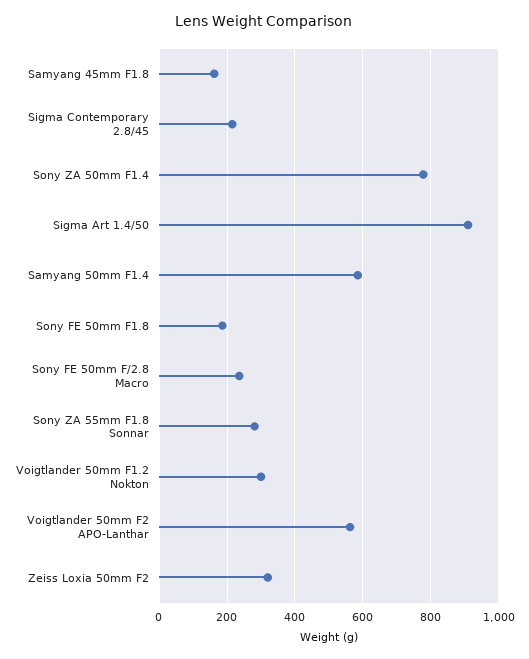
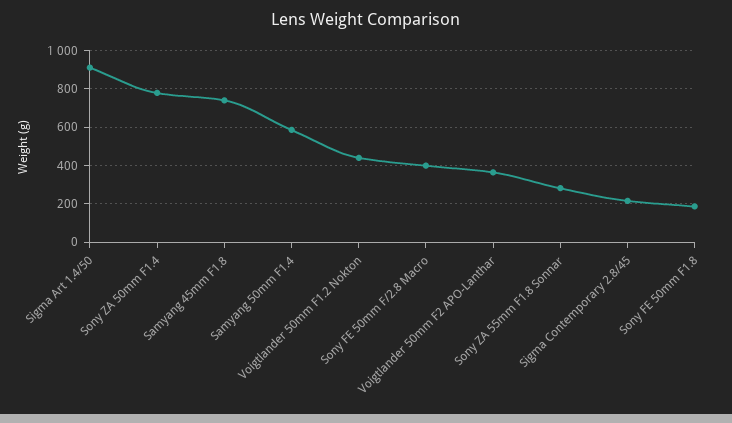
Samyang 45mm F1.8: 160 -> 750
Sony FE 50mm F/2.8 Macro: 240 -> 400
Voigtlander 50mm F1.2 Nokton: 300 -> 450
Voigtlander 50mm F2 APO-Lanthar: 560 -> 350
Zeiss Loxia 50mm F2: 320 -> none

